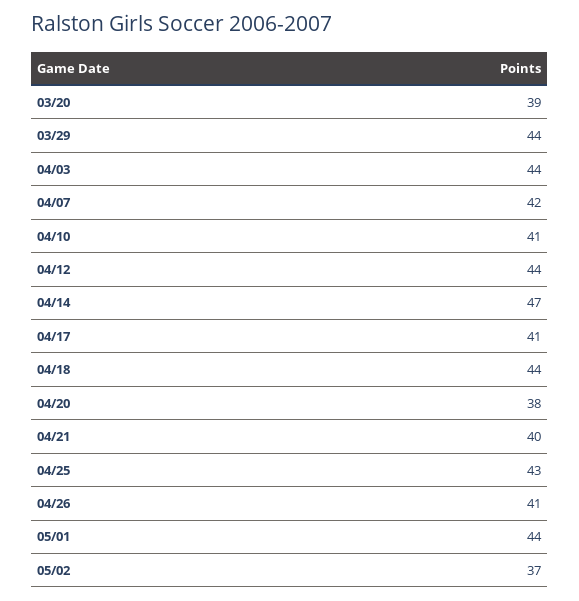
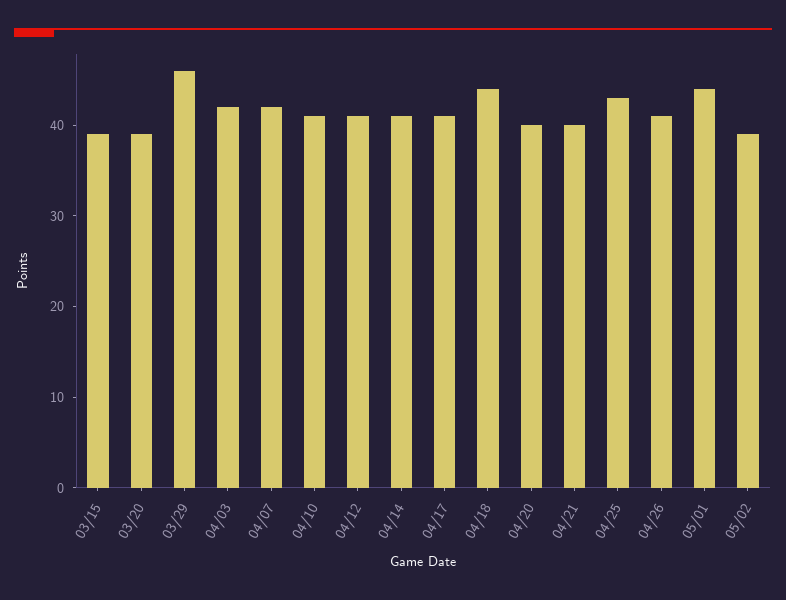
03/29: 44 -> 46
04/03: 44 -> 42
04/12: 44 -> 41
04/14: 47 -> 41
04/20: 38 -> 40
05/02: 37 -> 39
03/15: none -> 39

